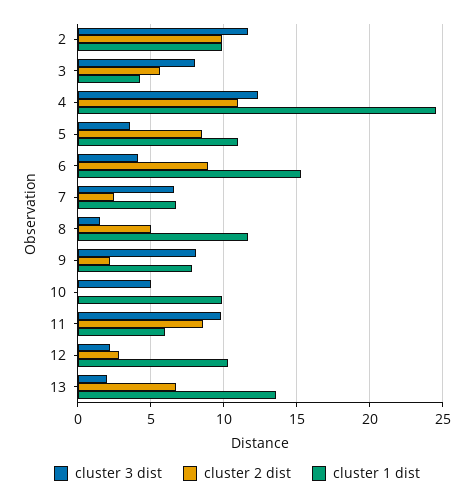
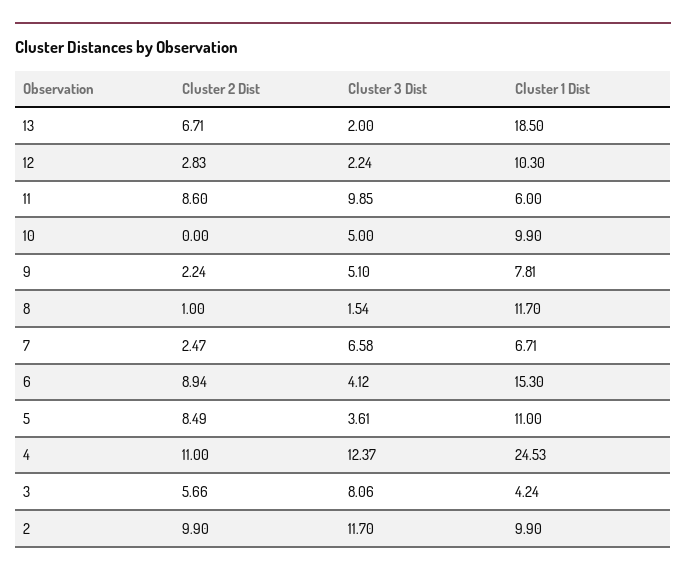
cluster 2 dist, 8: 5 -> 1
cluster 3 dist, 9: 8 -> 5.1
cluster 1 dist, 13: 13.5 -> 18.5

